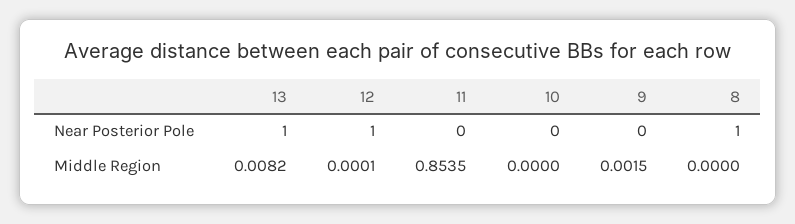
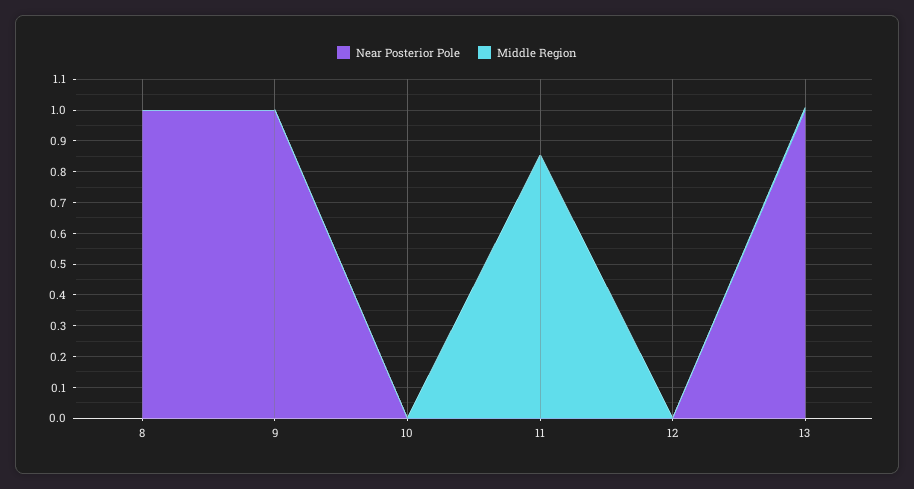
Near Posterior Pole, 12: 1 -> 0
Near Posterior Pole, 9: 0 -> 1

